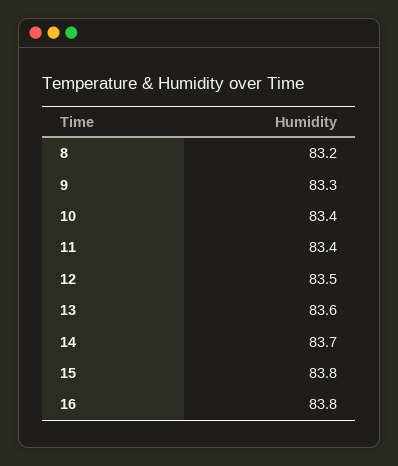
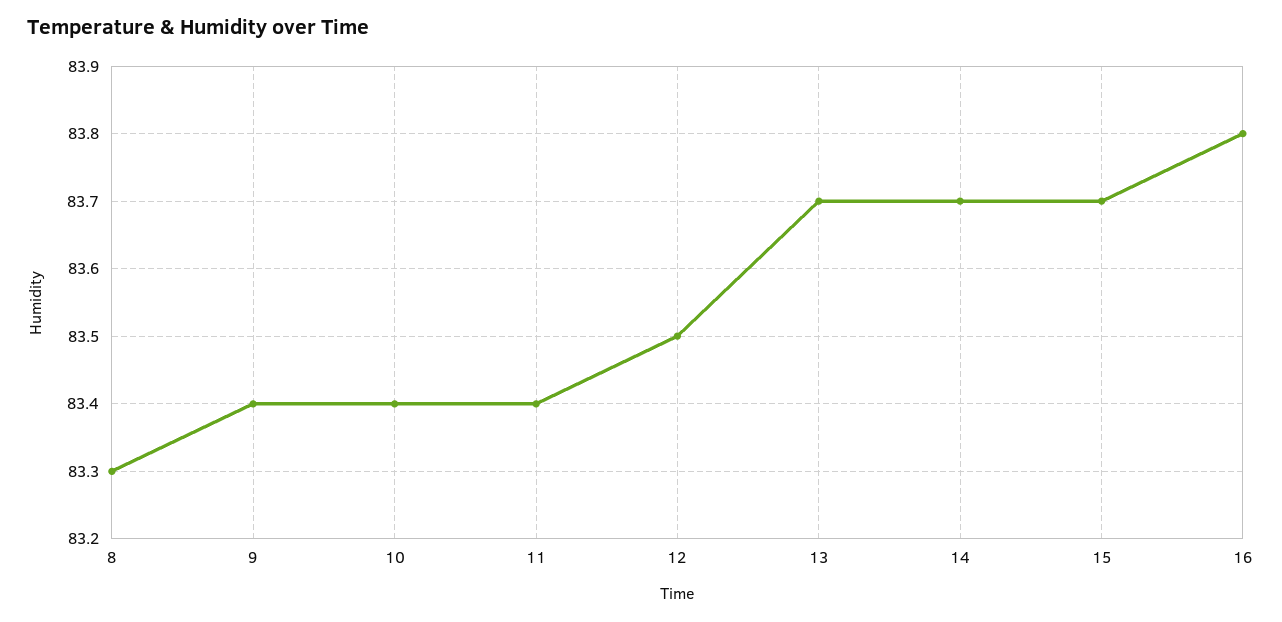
8: 83.2 -> 83.3
9: 83.3 -> 83.4
13: 83.6 -> 83.7
15: 83.8 -> 83.7

